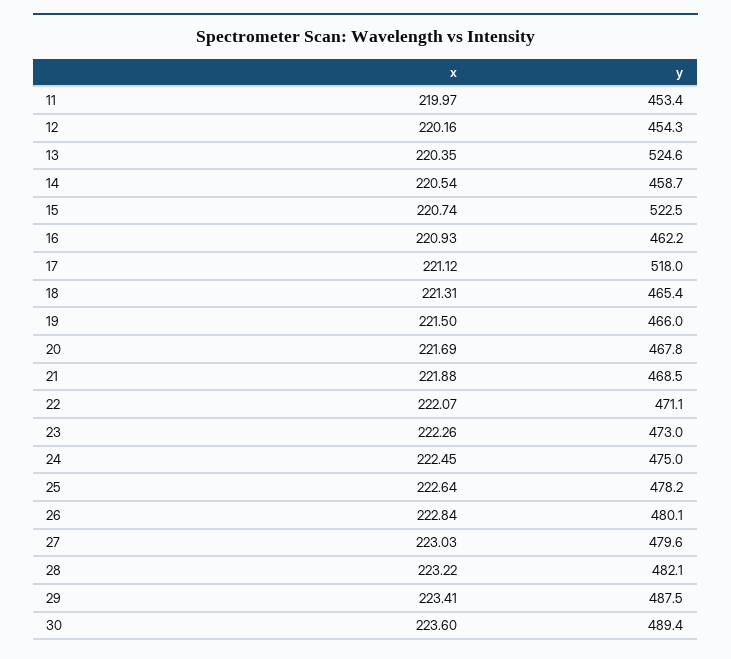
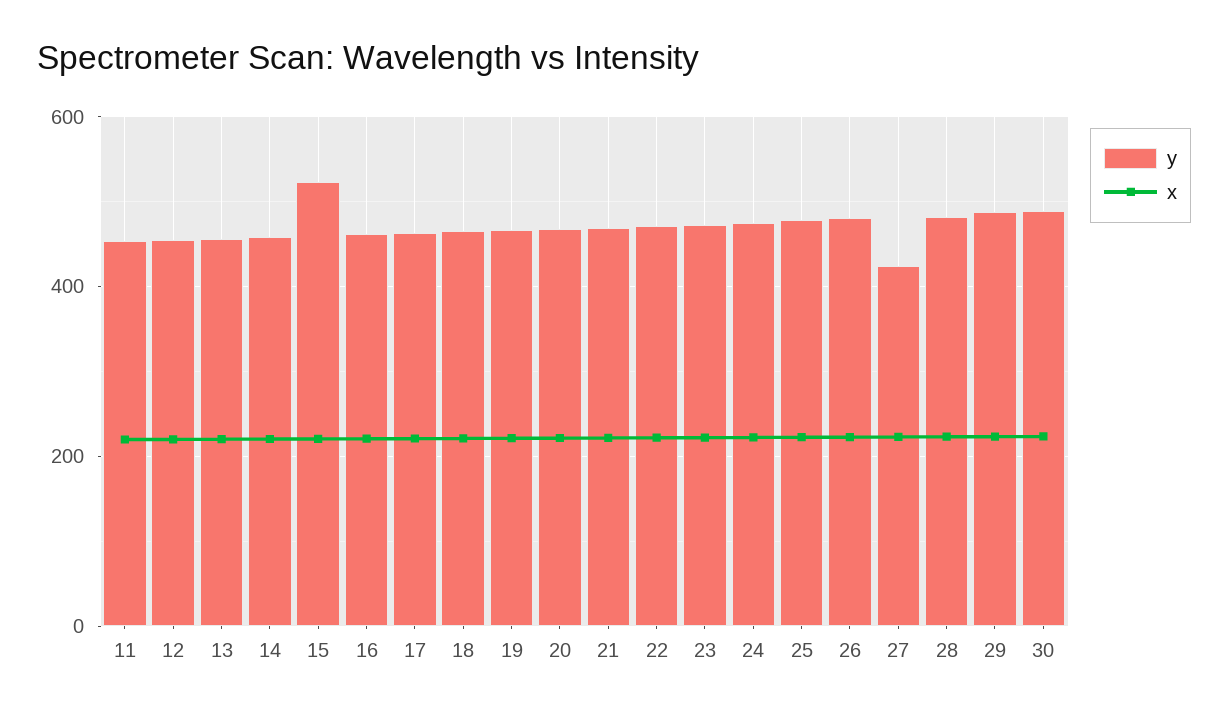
y, 13: 524.6 -> 460
y, 17: 518 -> 460
y, 27: 479.6 -> 420

